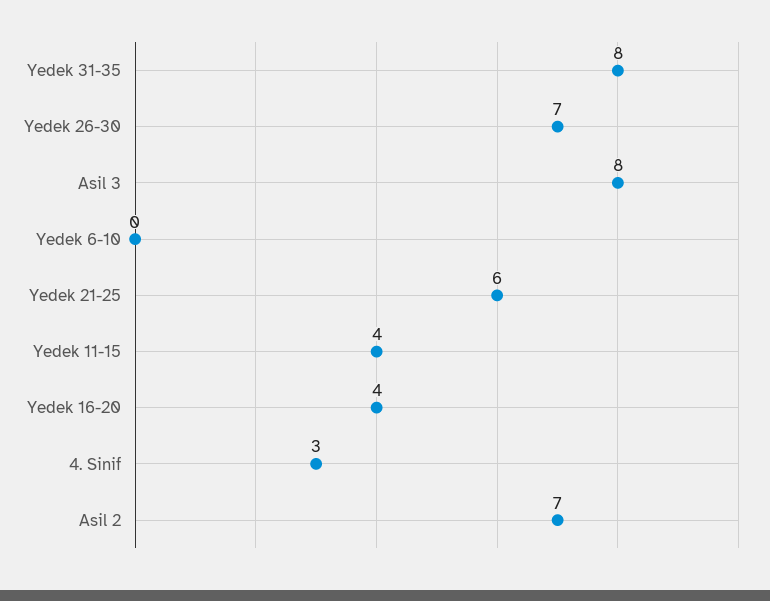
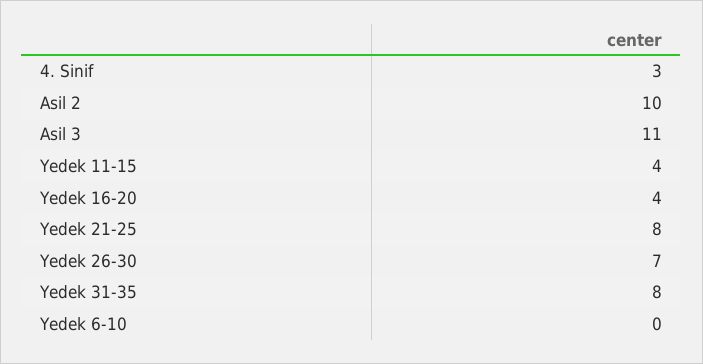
Asil 3: 8 -> 11
Yedek 21-25: 6 -> 8
Asil 2: 7 -> 10

